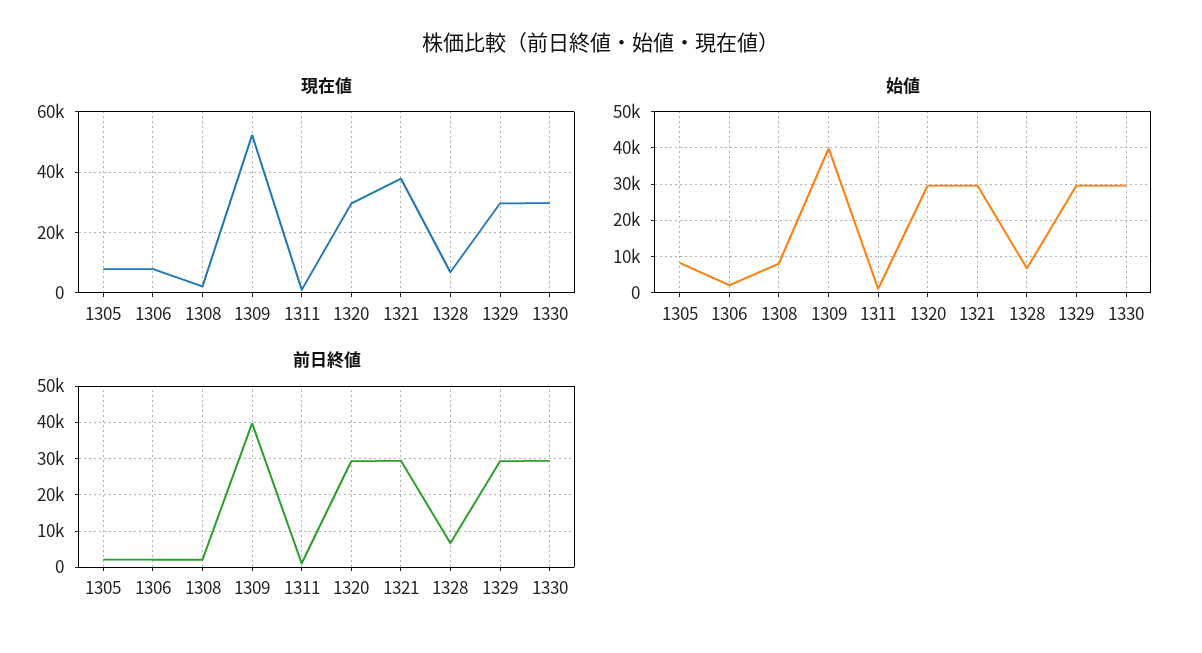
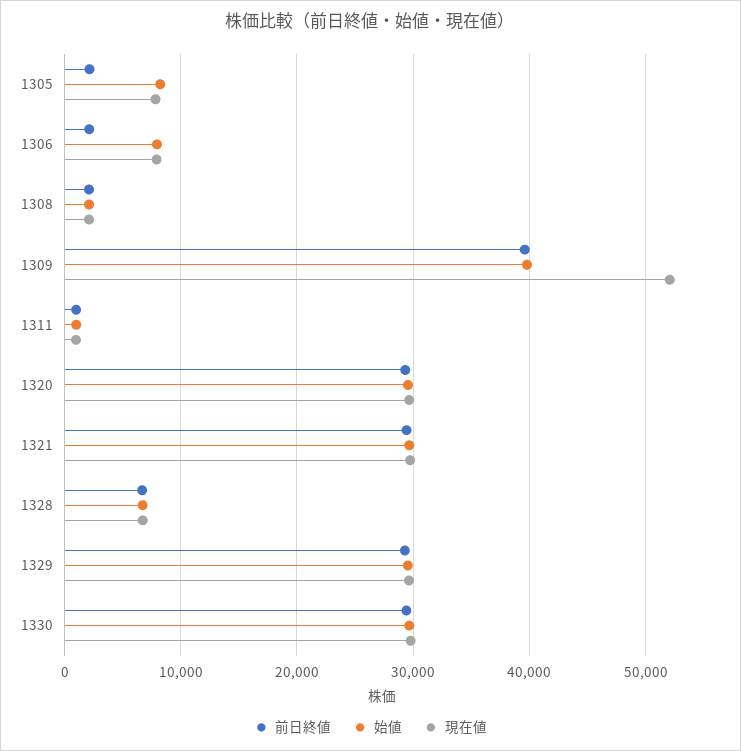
現在値, 1321: 38000 -> 30000
始値, 1306: 2000 -> 8000
始値, 1308: 8000 -> 2000

